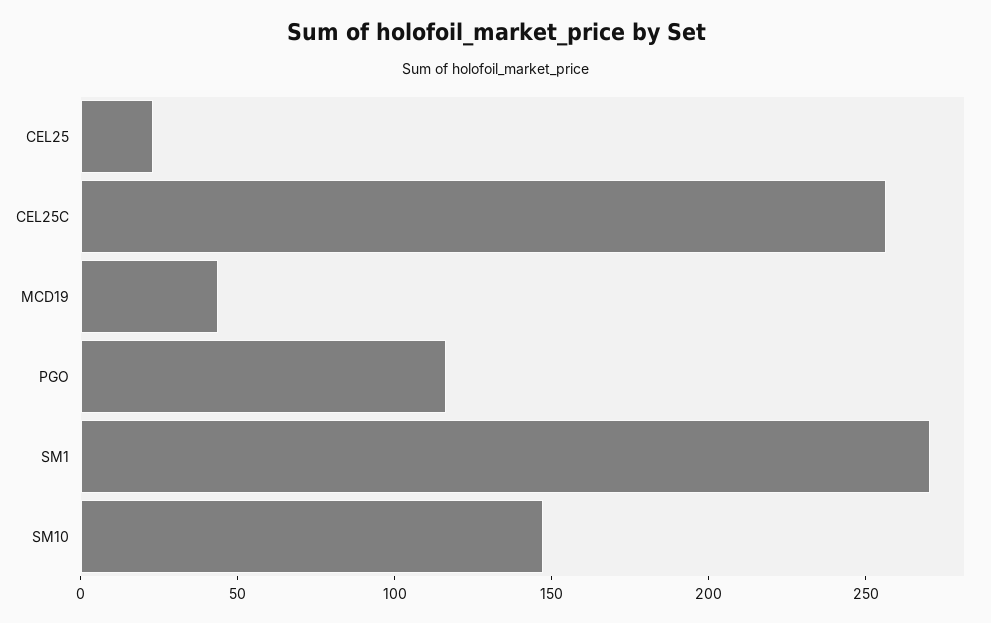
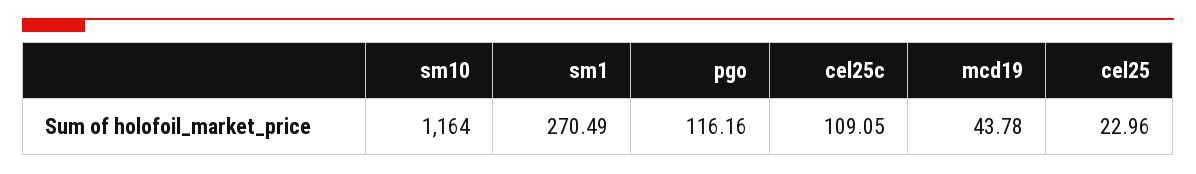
CEL25C: 260 -> 109.05
SM10: 150 -> 1164

